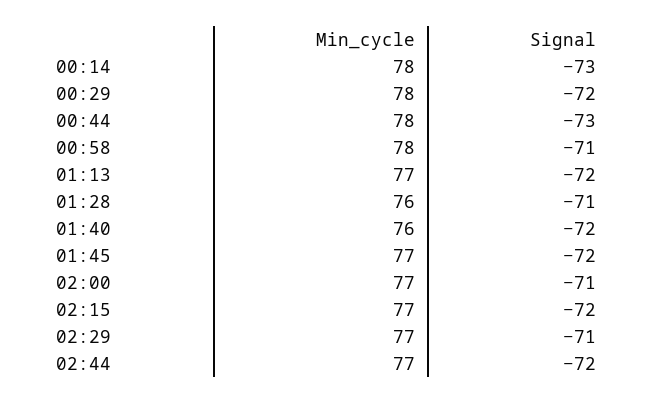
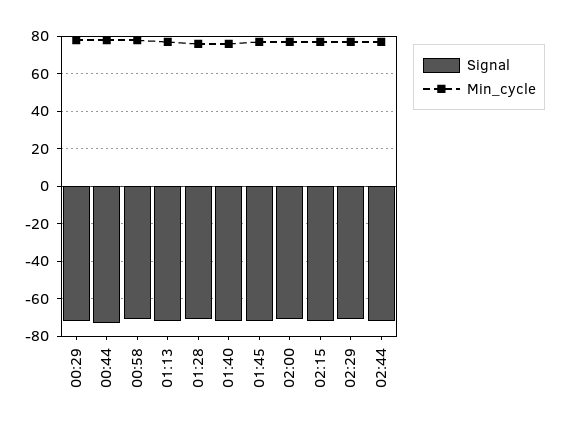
Min_cycle, 00:14: 78 -> none
Signal, 00:14: -73 -> none

